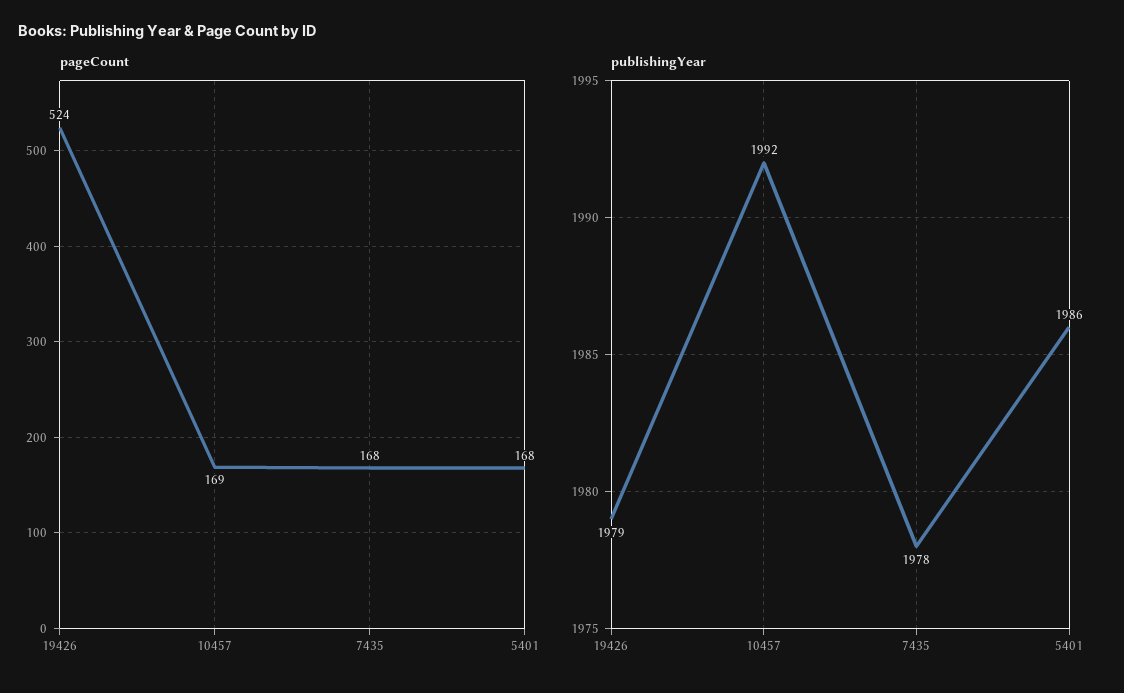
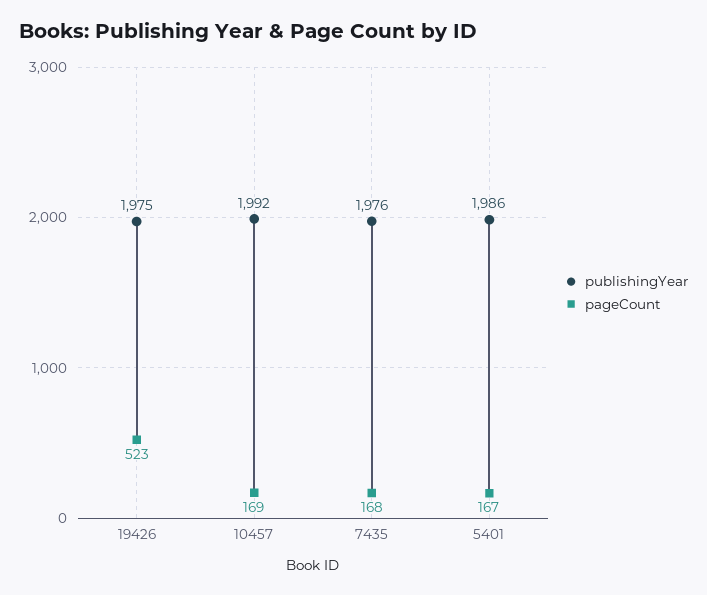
pageCount, 19426: 524 -> 523
pageCount, 5401: 168 -> 167
publishingYear, 19426: 1979 -> 1975
publishingYear, 7435: 1978 -> 1976

